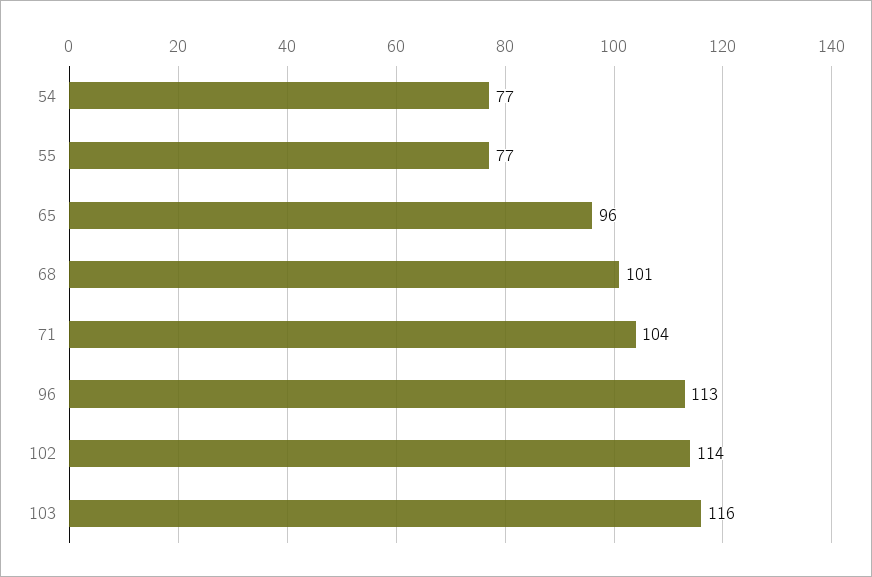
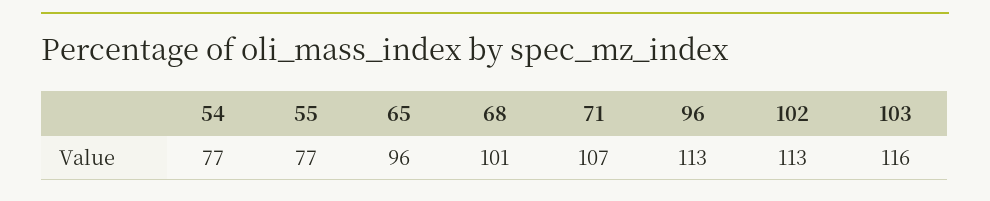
71: 104 -> 107
102: 114 -> 113

